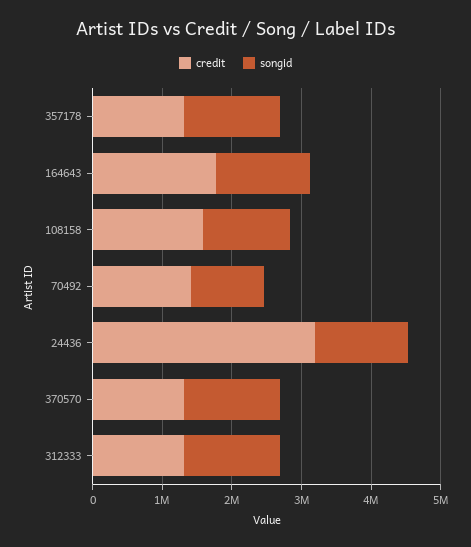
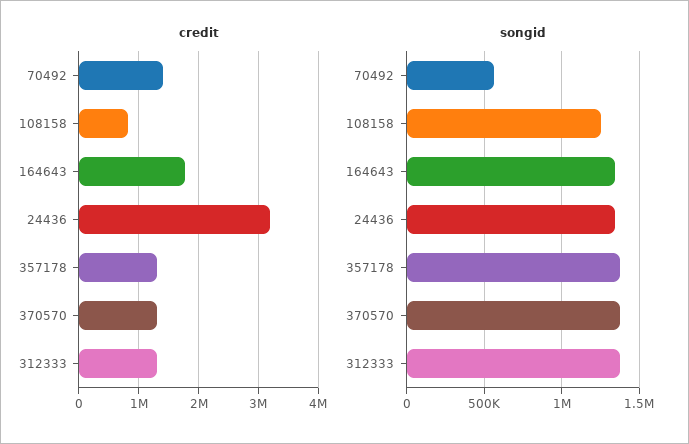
credit, 108158: 1600000 -> 800000
songid, 70492: 1000000 -> 550000

